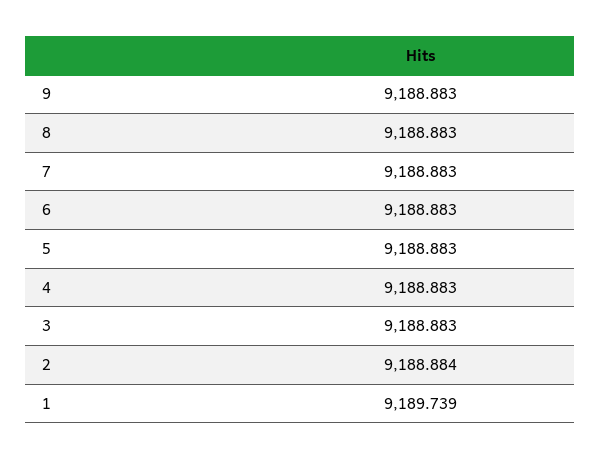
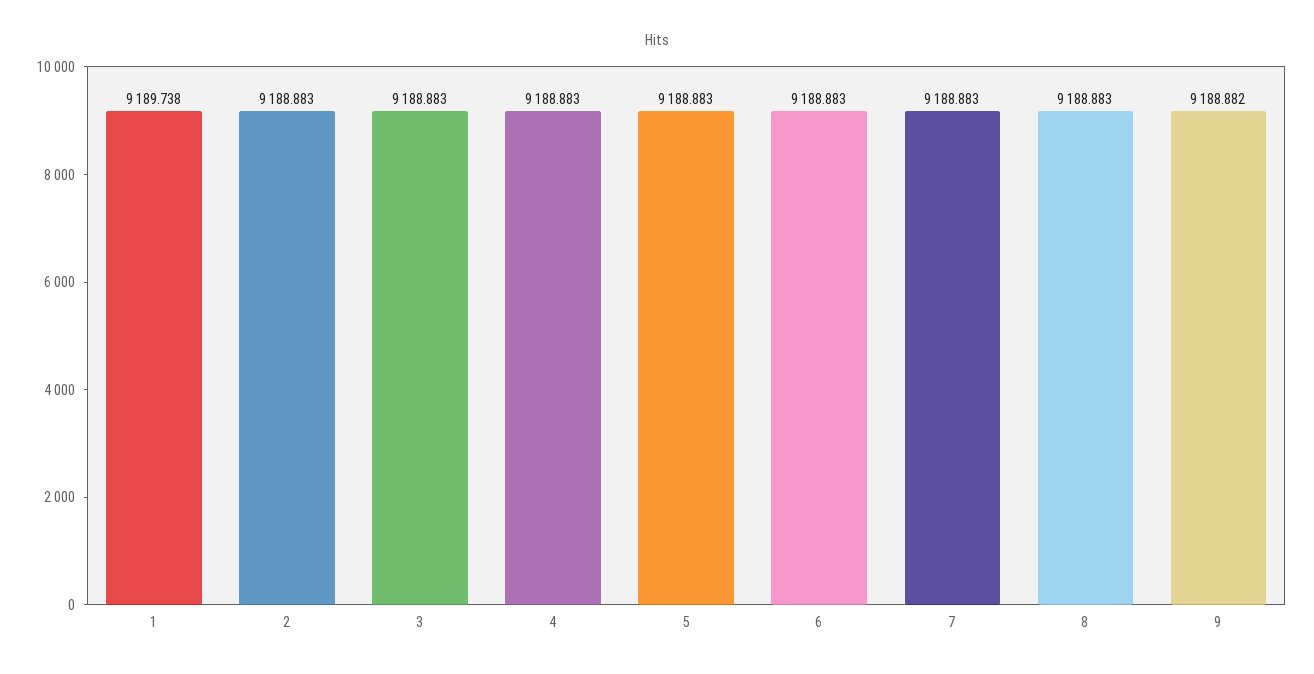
9: 9188.883 -> 9188.882
2: 9188.884 -> 9188.883
1: 9189.739 -> 9189.738

